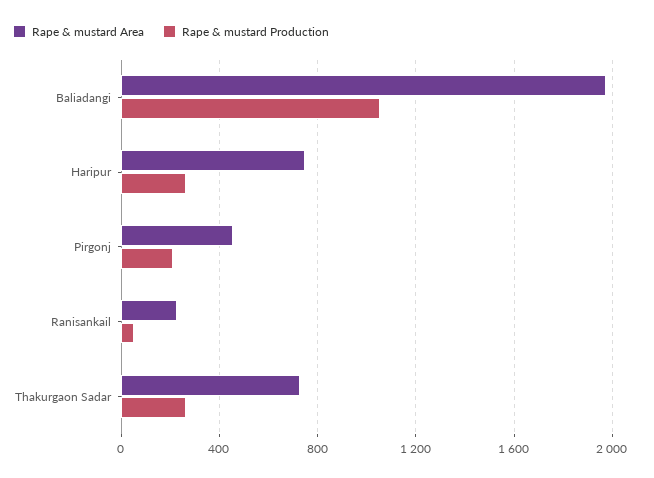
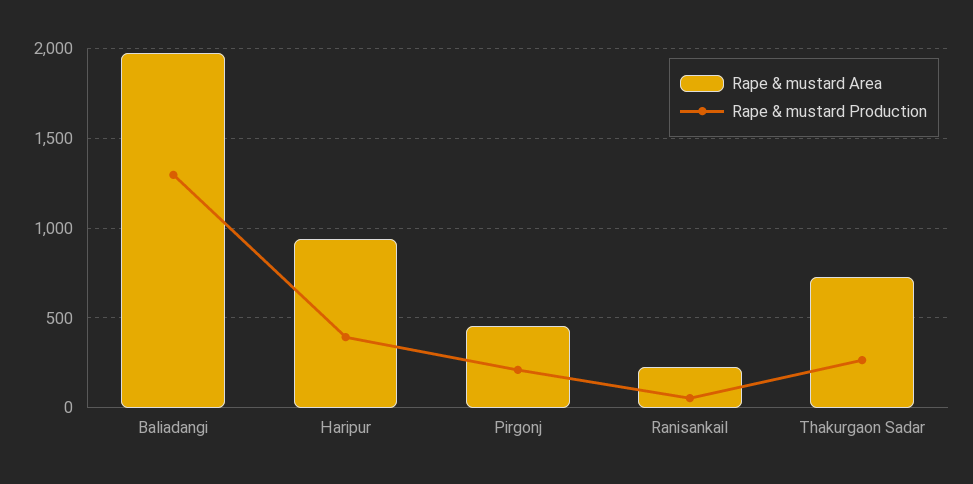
Rape & mustard Production, Baliadangi: 1050 -> 1300
Rape & mustard Area, Haripur: 750 -> 950
Rape & mustard Production, Haripur: 250 -> 400

